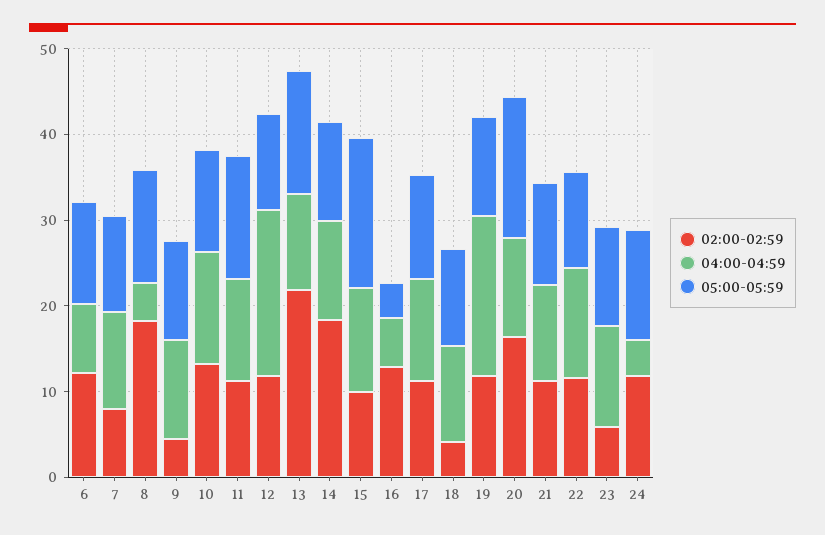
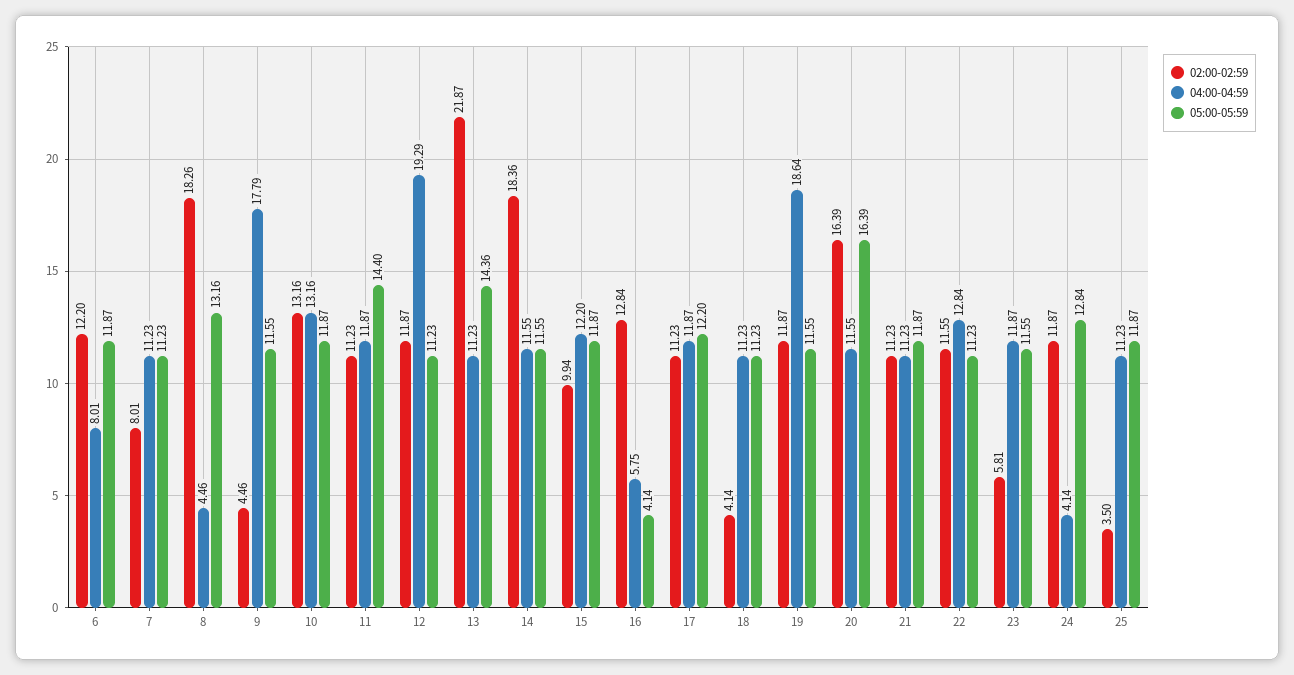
04:00-04:59, 9: 12 -> 17.79
05:00-05:59, 15: 18 -> 11.87
02:00-02:59, 25: none -> 3.5
04:00-04:59, 25: none -> 11.23
05:00-05:59, 25: none -> 11.87

